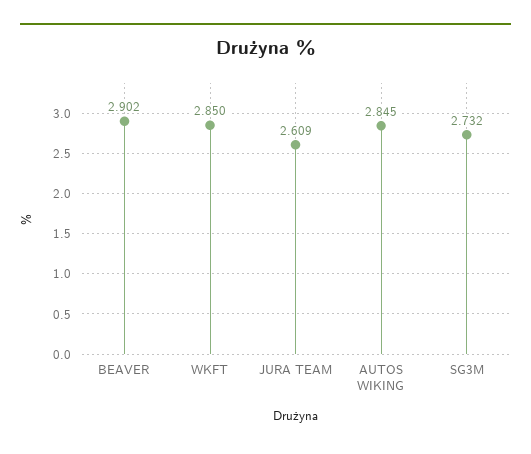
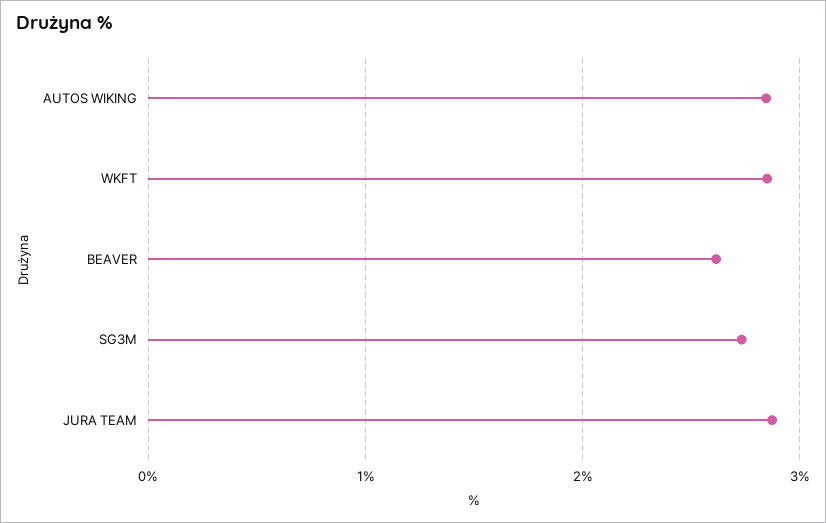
BEAVER: 2.902 -> 2.6
JURA TEAM: 2.609 -> 2.9

